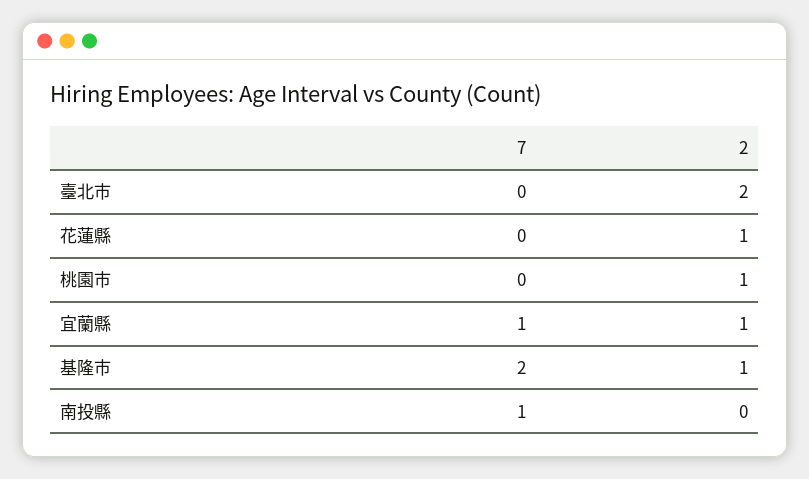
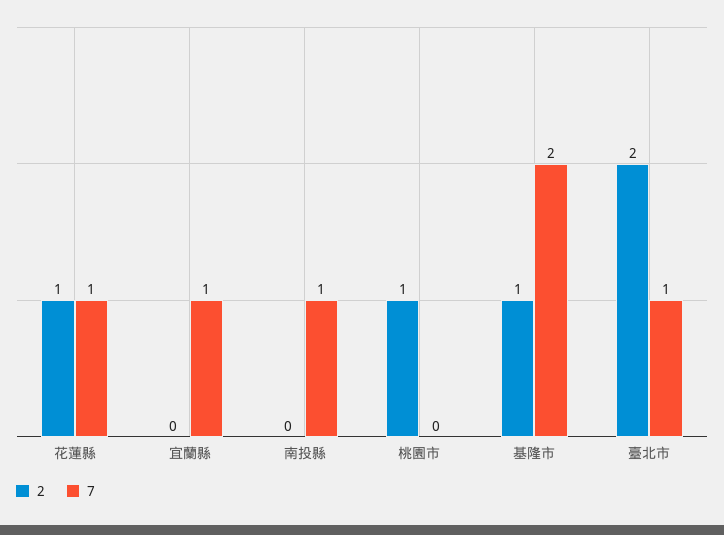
7, 臺北市: 0 -> 1
7, 花蓮縣: 0 -> 1
2, 宜蘭縣: 1 -> 0

